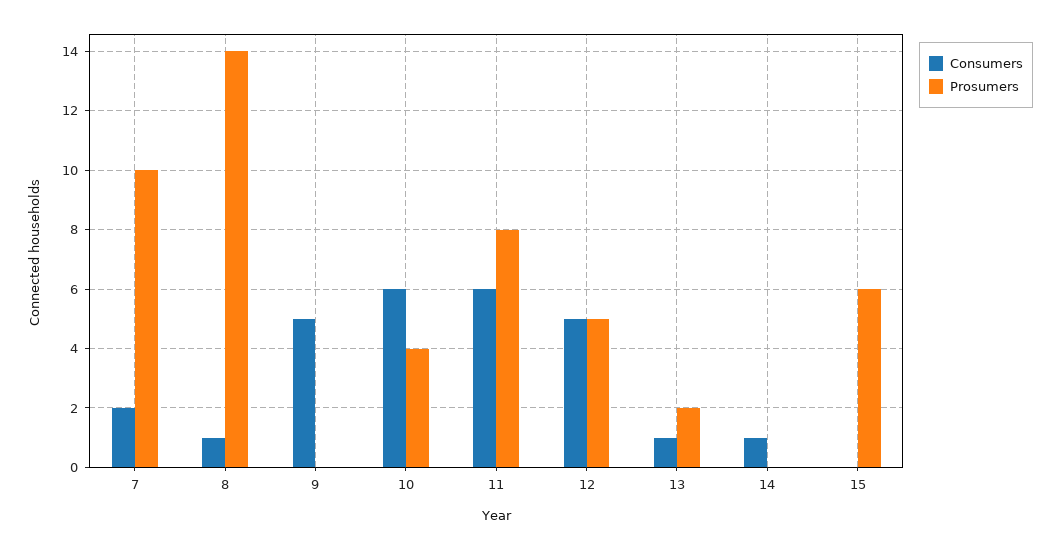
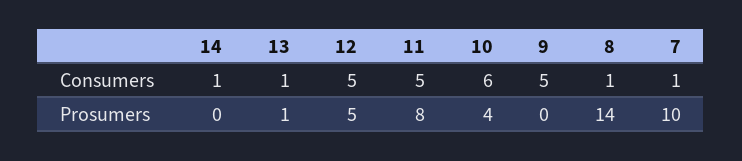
Consumers, 7: 2 -> 1
Consumers, 11: 6 -> 5
Prosumers, 13: 2 -> 1
Consumers, 15: 0 -> none
Prosumers, 15: 6 -> none

